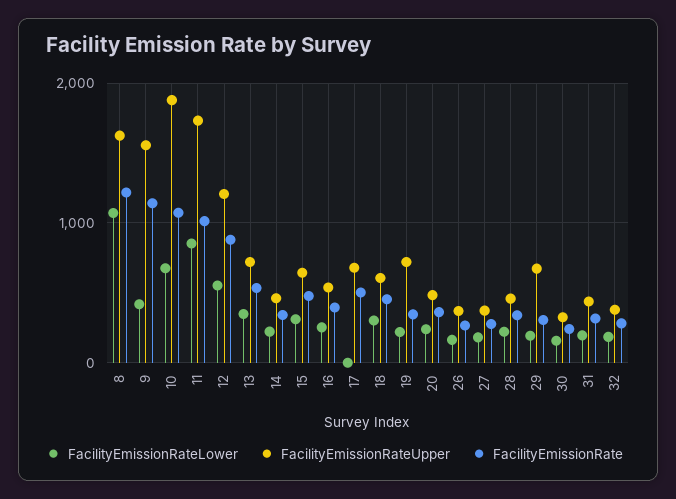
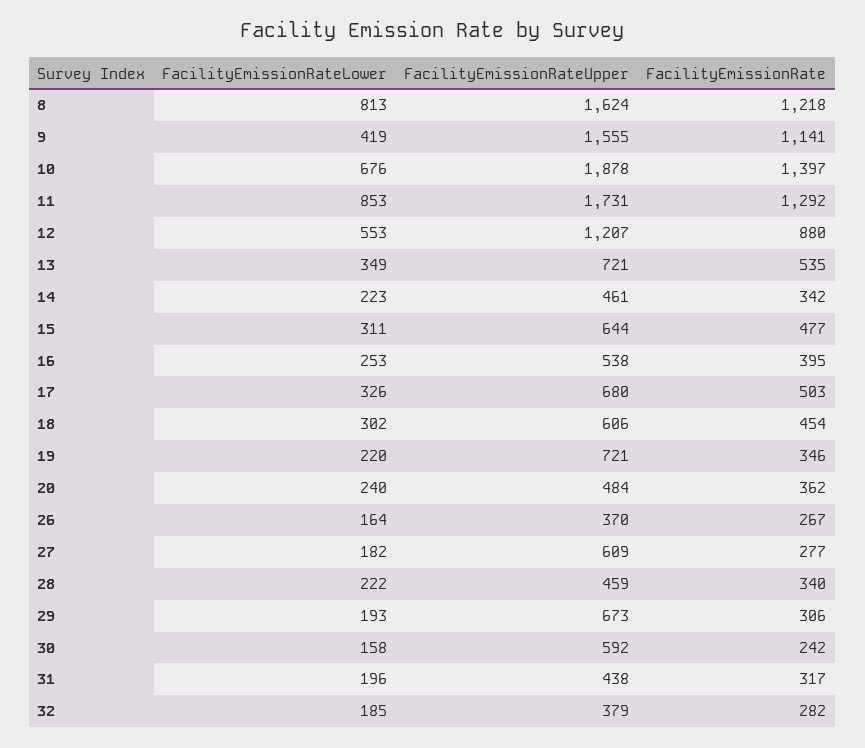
FacilityEmissionRateLower, 8: 1100 -> 813
FacilityEmissionRate, 10: 1100 -> 1397
FacilityEmissionRate, 11: 1000 -> 1292
FacilityEmissionRateLower, 17: 0 -> 326
FacilityEmissionRateUpper, 27: 400 -> 609
FacilityEmissionRateUpper, 30: 300 -> 592

